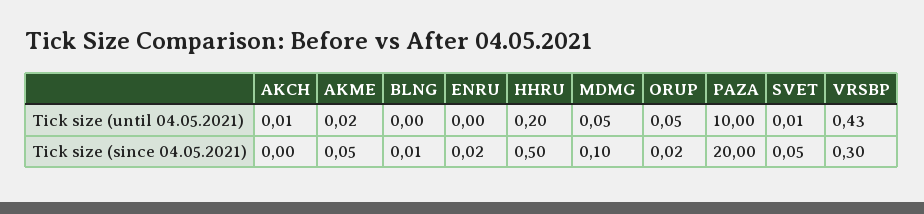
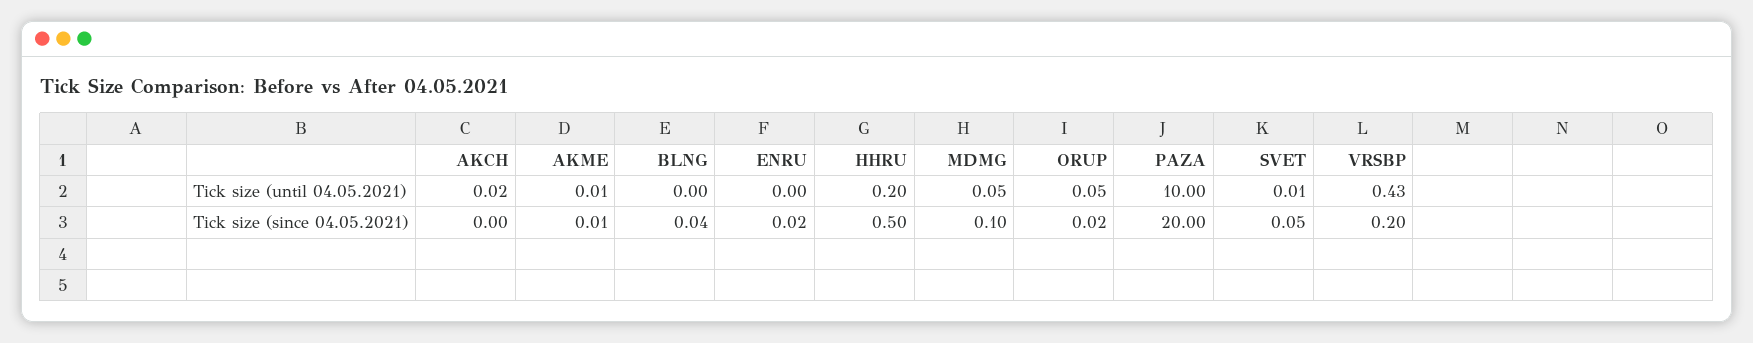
AKCH, Tick size (until 04.05.2021): 0.01 -> 0.02
AKME, Tick size (until 04.05.2021): 0.02 -> 0.01
AKME, Tick size (since 04.05.2021): 0.05 -> 0.01
BLNG, Tick size (since 04.05.2021): 0.01 -> 0.04
VRSBP, Tick size (since 04.05.2021): 0.3 -> 0.2

